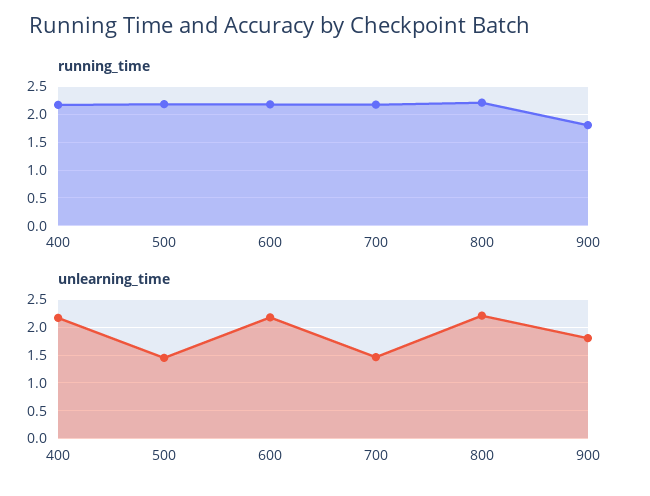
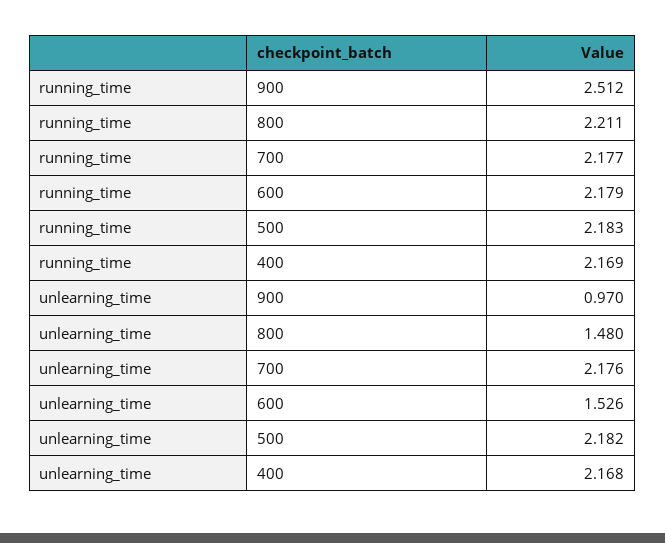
running_time, 900: 1.75 -> 2.512
unlearning_time, 500: 1.5 -> 2.182
unlearning_time, 600: 2.25 -> 1.526
unlearning_time, 700: 1.5 -> 2.176
unlearning_time, 800: 2.25 -> 1.48
unlearning_time, 900: 1.75 -> 0.97

